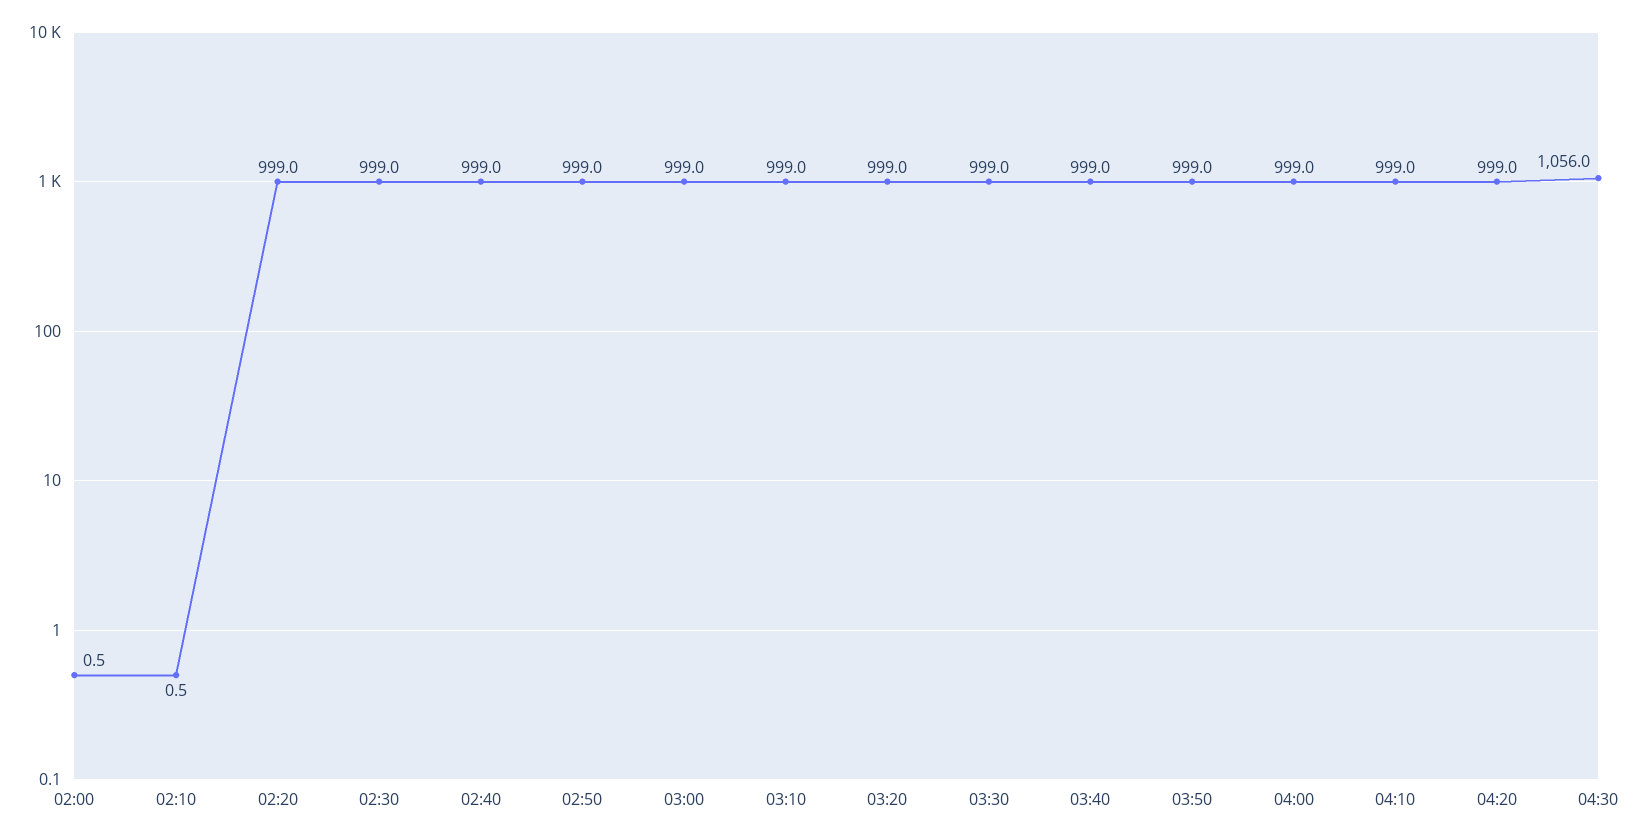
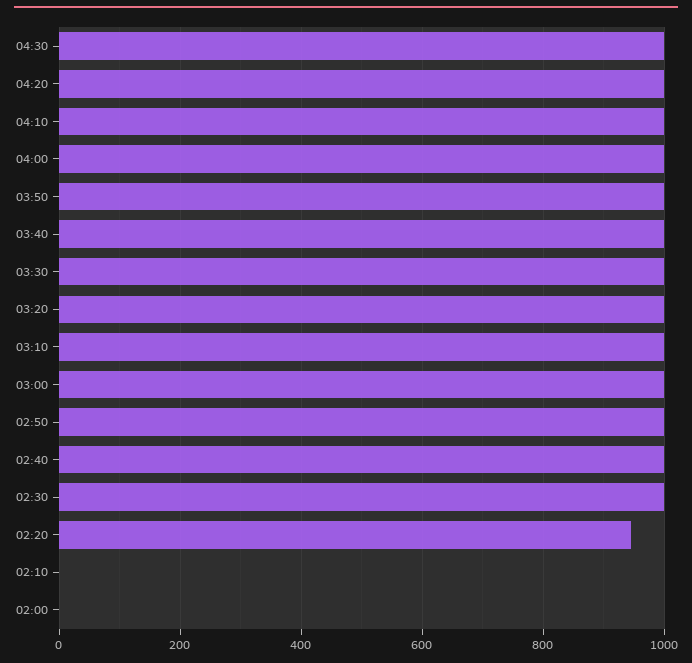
02:20: 999 -> 940
04:30: 1056 -> 1000

